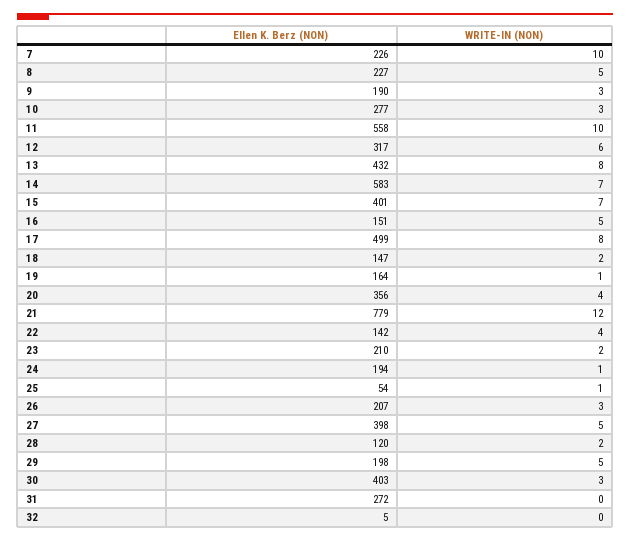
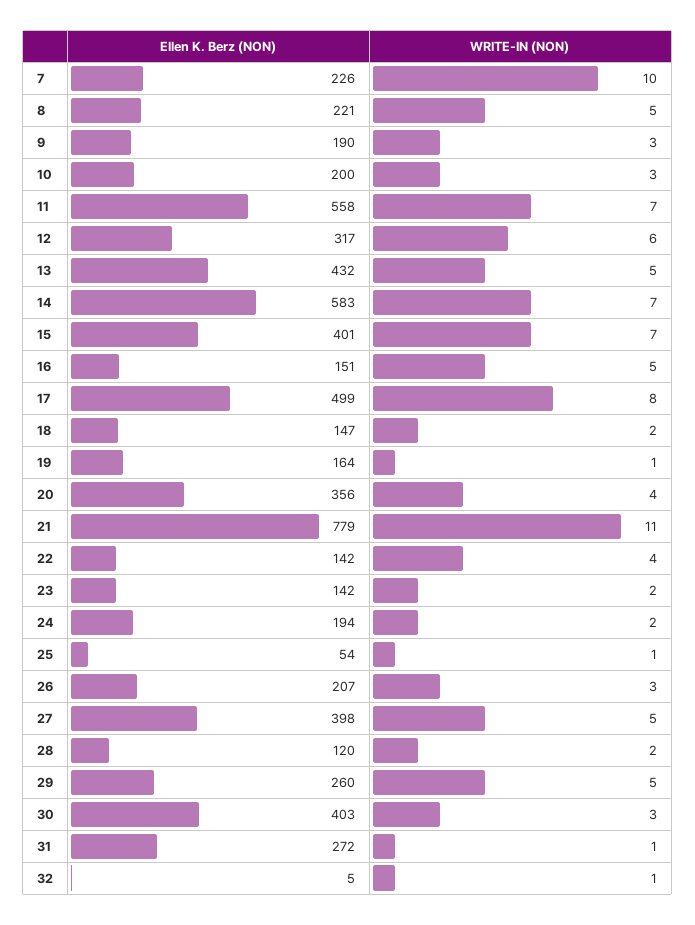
Ellen K. Berz (NON), 8: 227 -> 221
Ellen K. Berz (NON), 10: 277 -> 200
WRITE-IN (NON), 11: 10 -> 7
WRITE-IN (NON), 13: 8 -> 5
WRITE-IN (NON), 21: 12 -> 11
Ellen K. Berz (NON), 23: 210 -> 142
WRITE-IN (NON), 24: 1 -> 2
Ellen K. Berz (NON), 29: 198 -> 260
WRITE-IN (NON), 31: 0 -> 1
WRITE-IN (NON), 32: 0 -> 1

